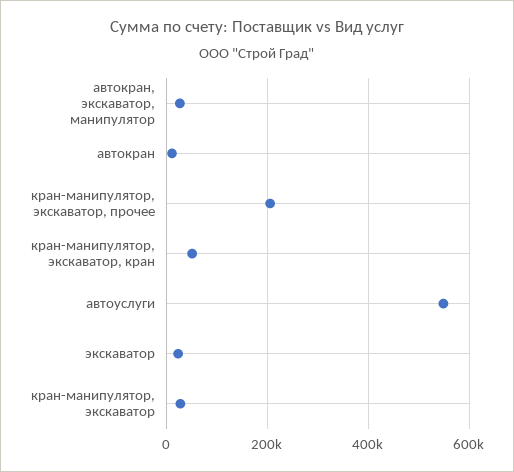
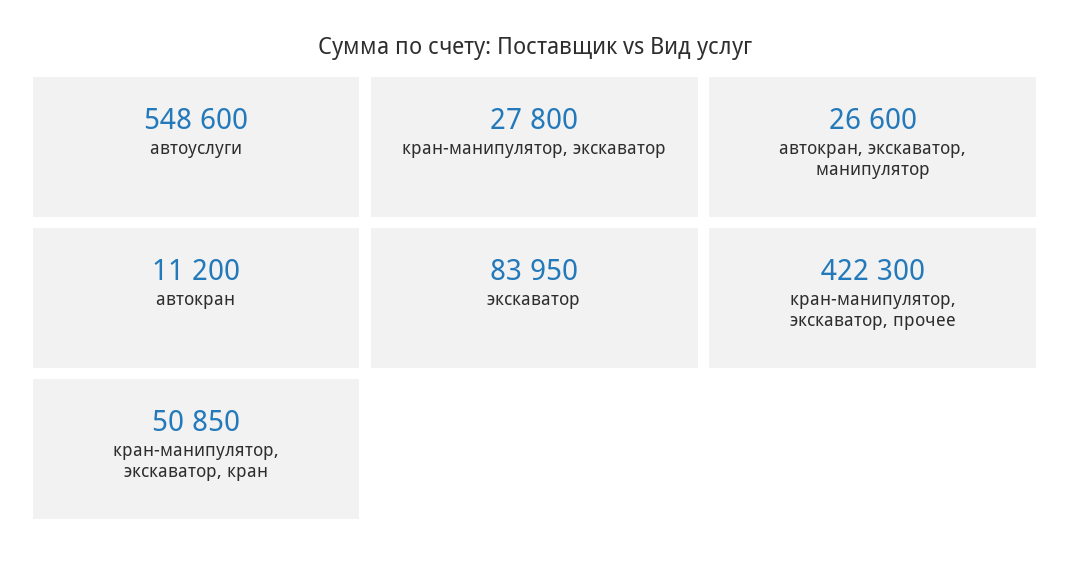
кран-манипулятор, экскаватор, прочее: 200000 -> 422300
экскаватор: 20000 -> 83950

